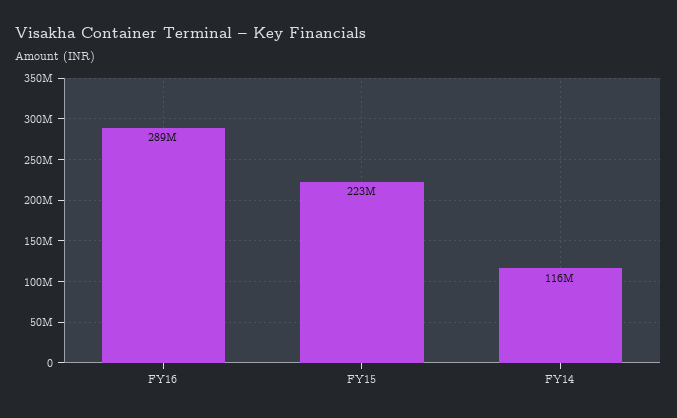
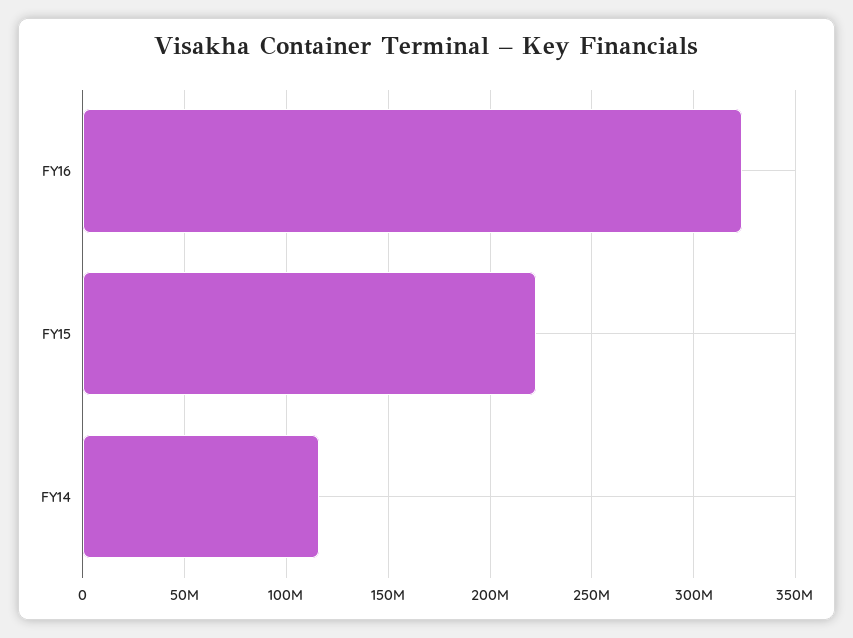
FY16: 289000000 -> 325000000

